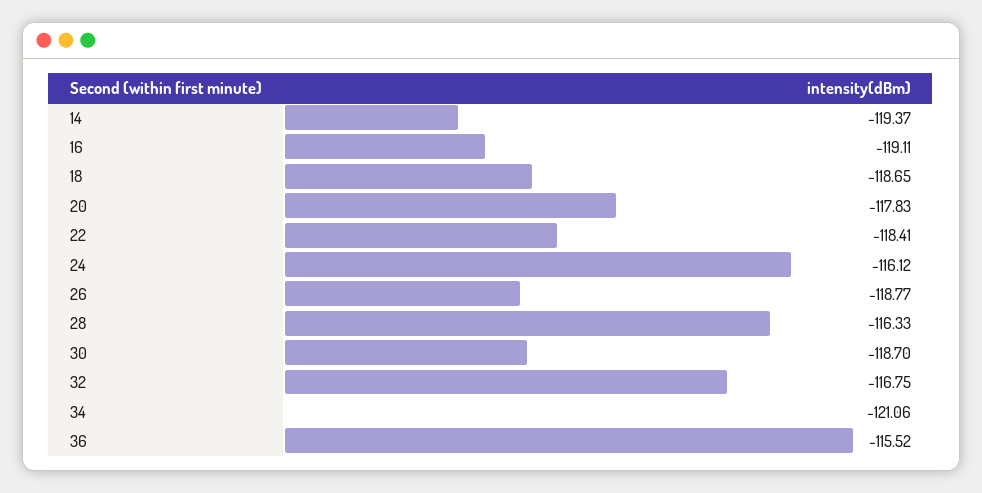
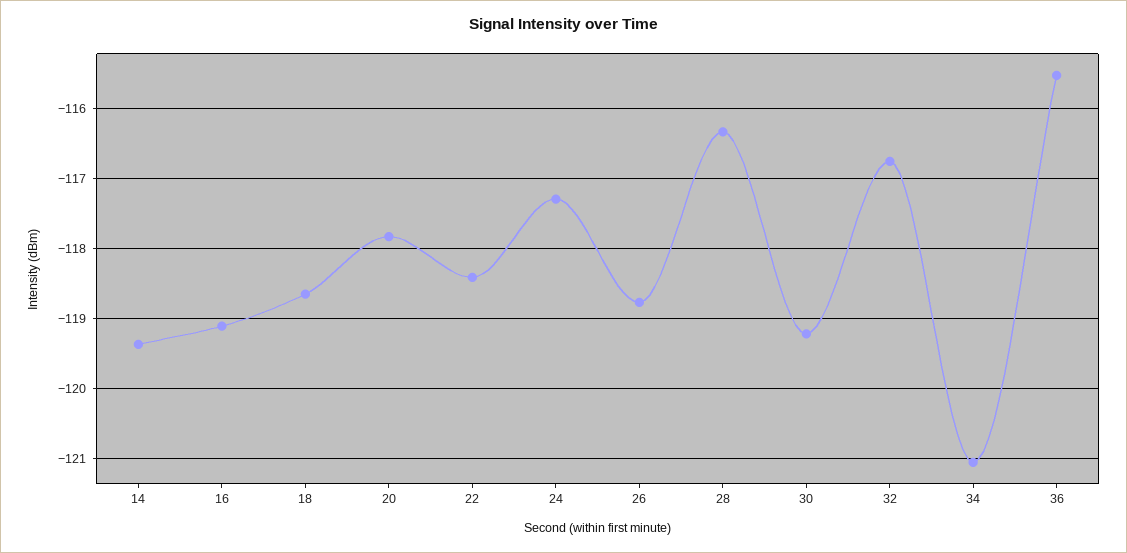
24: -116.12 -> -117.3
30: -118.7 -> -119.2

